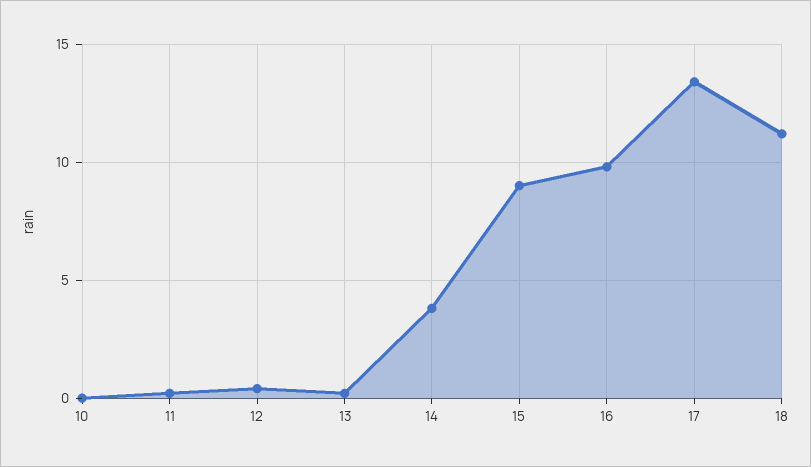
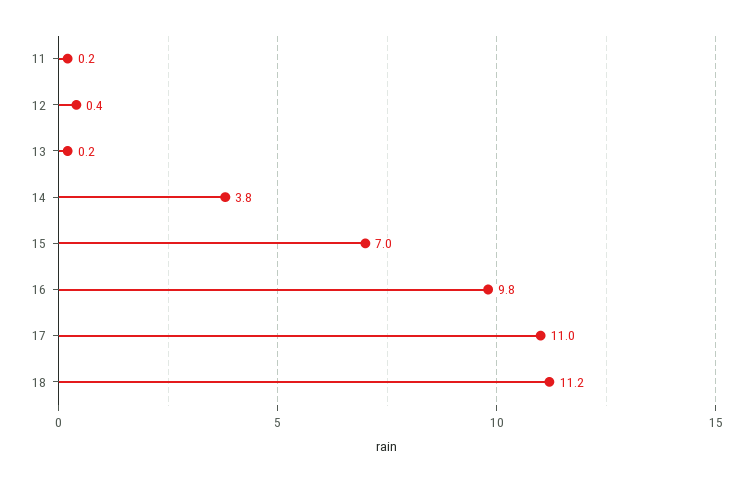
10: 0 -> none
15: 9 -> 7
17: 13.5 -> 11

